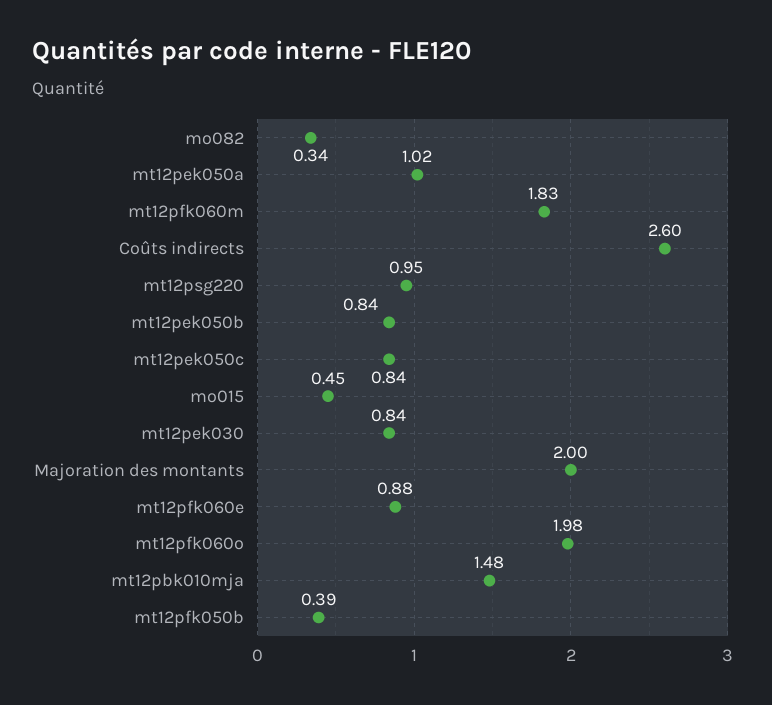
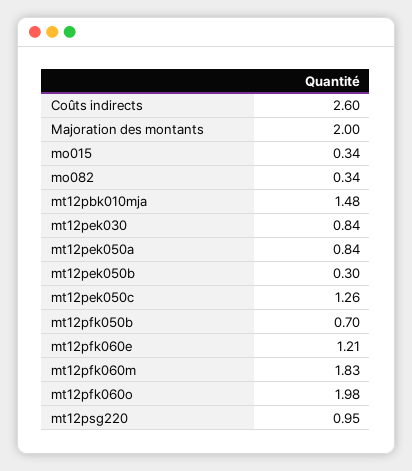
mt12pek050a: 1.02 -> 0.84
mt12pek050b: 0.84 -> 0.3
mt12pek050c: 0.84 -> 1.26
mo015: 0.45 -> 0.34
mt12pfk060e: 0.88 -> 1.21
mt12pfk050b: 0.39 -> 0.7

